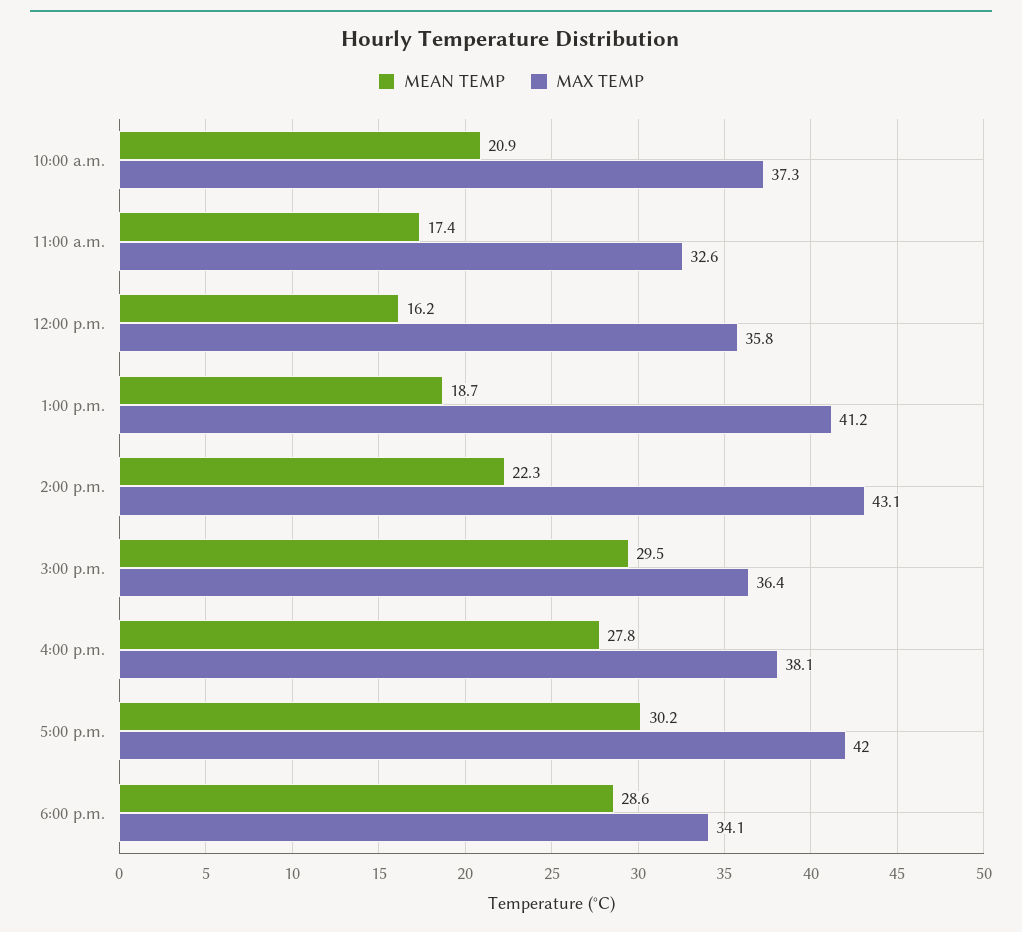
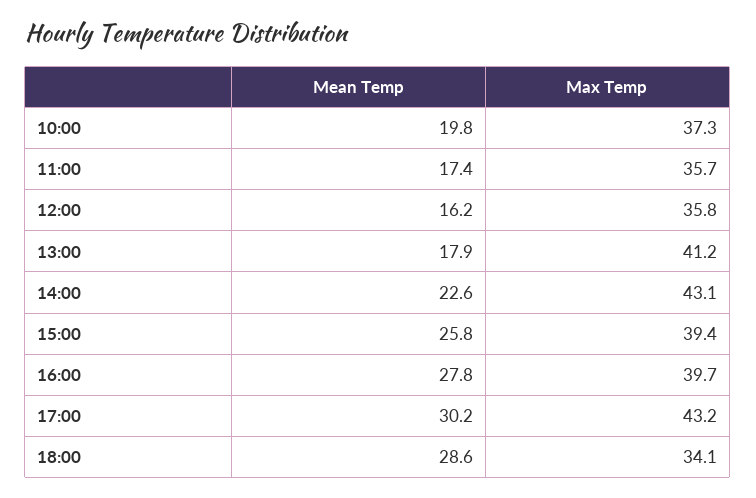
MEAN TEMP, 10:00 a.m.: 20.9 -> 19.8
MAX TEMP, 11:00 a.m.: 32.6 -> 35.7
MEAN TEMP, 1:00 p.m.: 18.7 -> 17.9
MEAN TEMP, 2:00 p.m.: 22.3 -> 22.6
MEAN TEMP, 3:00 p.m.: 29.5 -> 25.8
MAX TEMP, 3:00 p.m.: 36.4 -> 39.4
MAX TEMP, 4:00 p.m.: 38.1 -> 39.7
MAX TEMP, 5:00 p.m.: 42 -> 43.2

